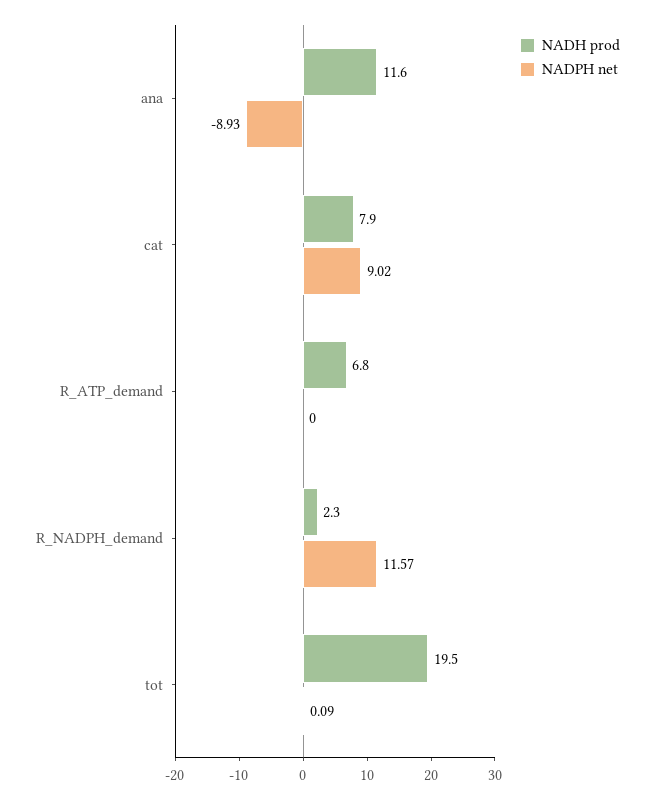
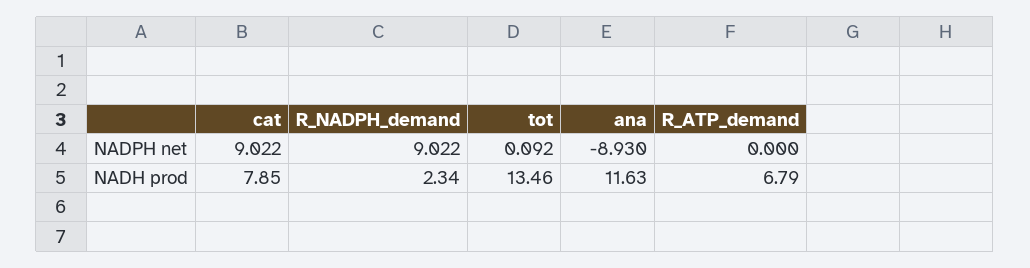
NADPH net, R_NADPH_demand: 11.57 -> 9.022
NADH prod, tot: 19.5 -> 13.46

